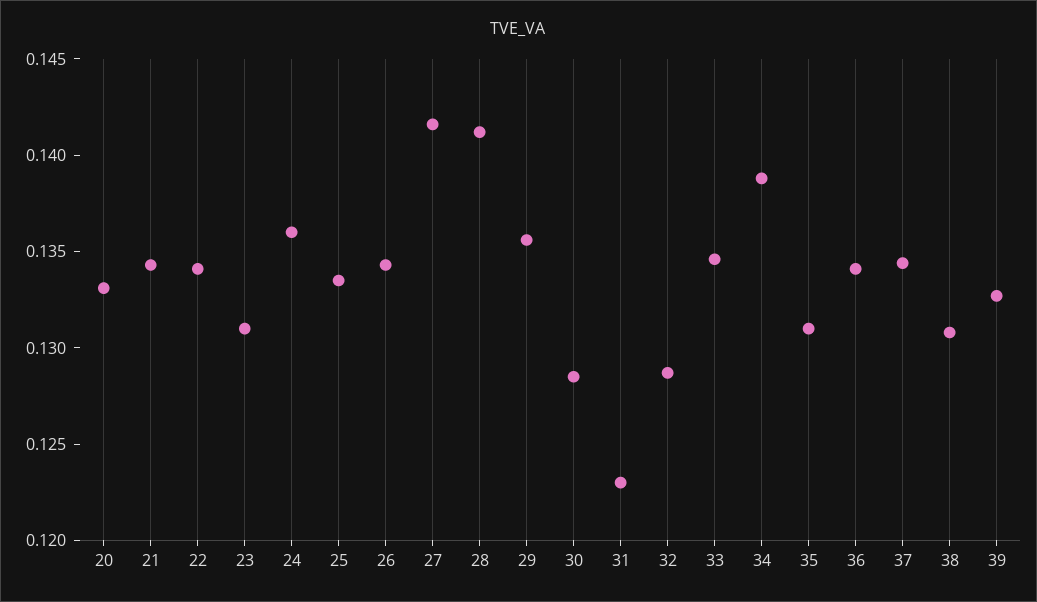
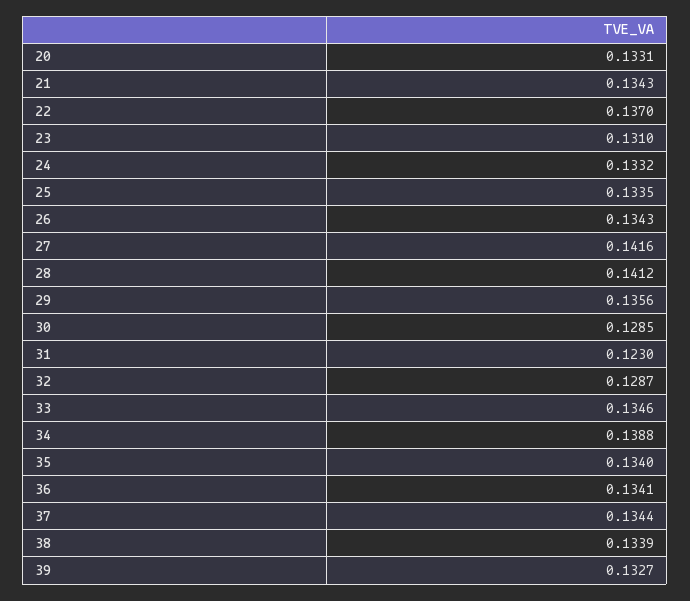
22: 0.134 -> 0.137
24: 0.136 -> 0.1332
35: 0.131 -> 0.134
38: 0.131 -> 0.1339

